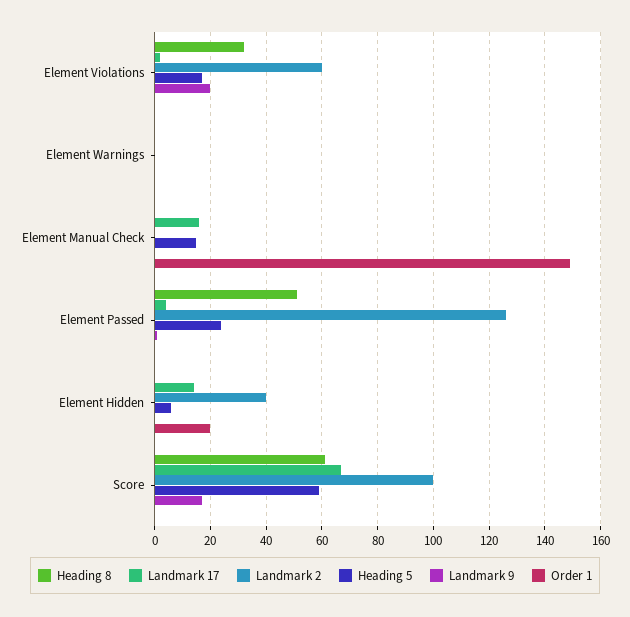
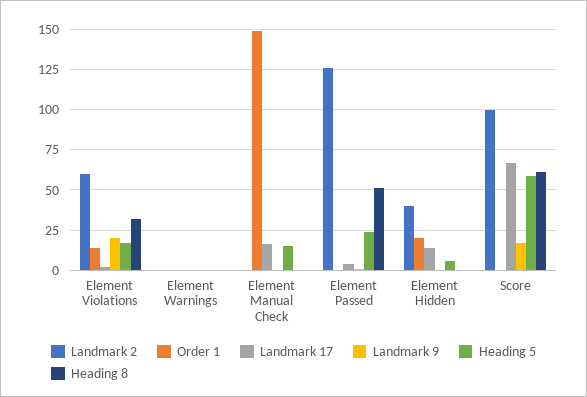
Order 1, Element Violations: 0 -> 15

